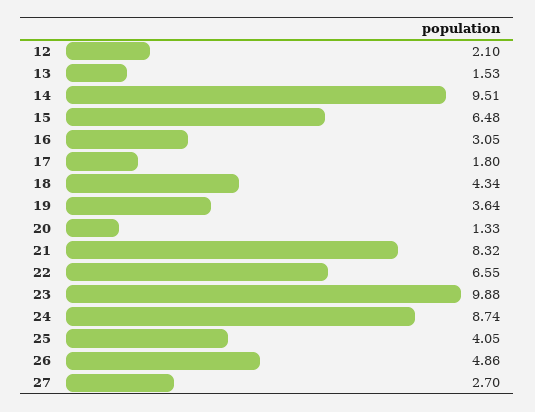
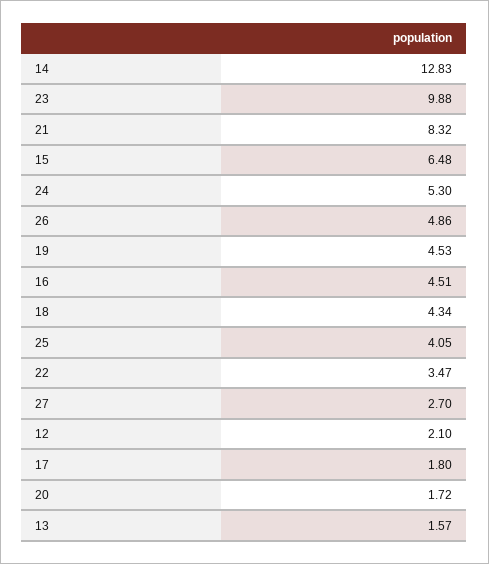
13: 1.53 -> 1.57
14: 9.51 -> 12.83
16: 3.05 -> 4.51
19: 3.64 -> 4.53
20: 1.33 -> 1.72
22: 6.55 -> 3.47
24: 8.74 -> 5.3

